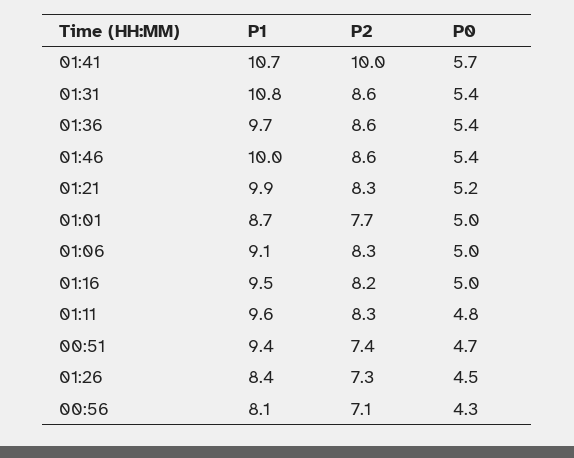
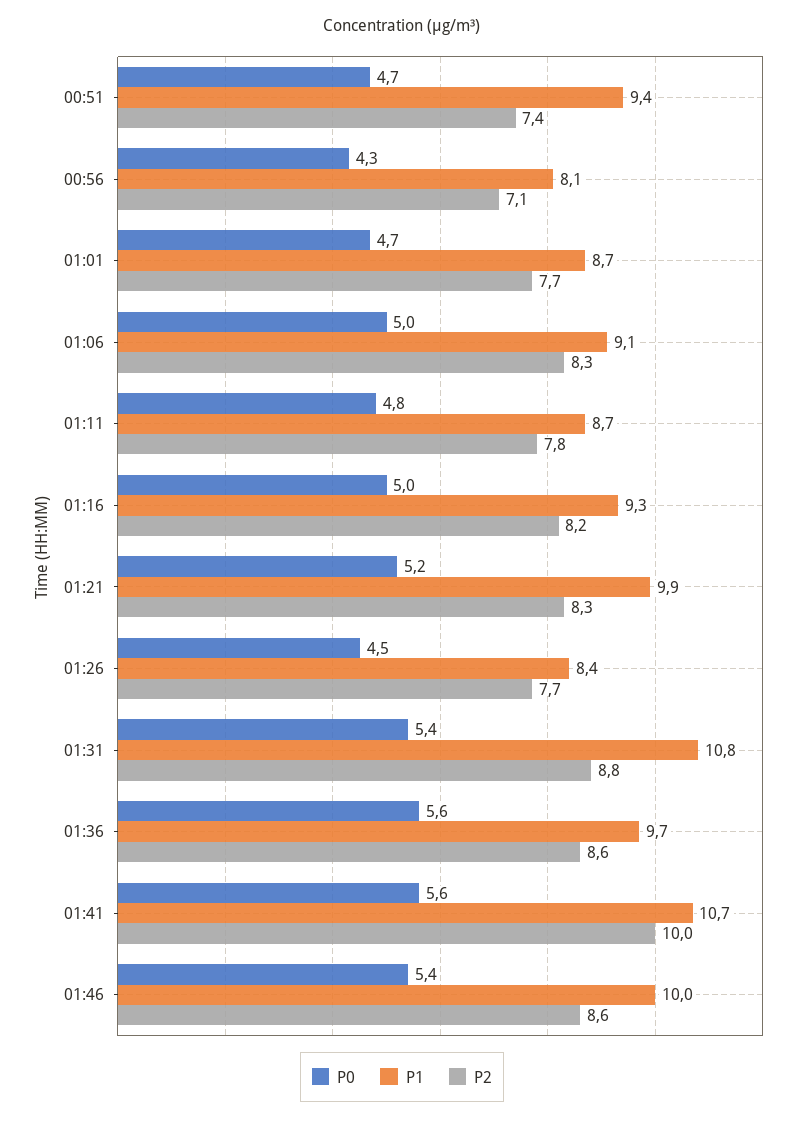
P0, 01:41: 5.7 -> 5.6
P2, 01:31: 8.6 -> 8.8
P0, 01:36: 5.4 -> 5.6
P0, 01:01: 5 -> 4.7
P1, 01:16: 9.5 -> 9.3
P1, 01:11: 9.6 -> 8.7
P2, 01:11: 8.3 -> 7.8
P2, 01:26: 7.3 -> 7.7

